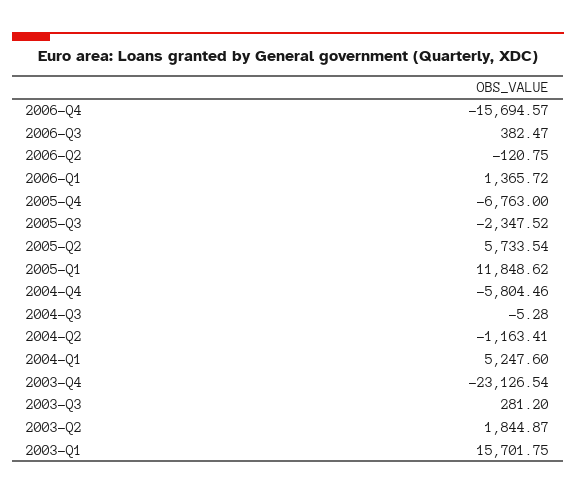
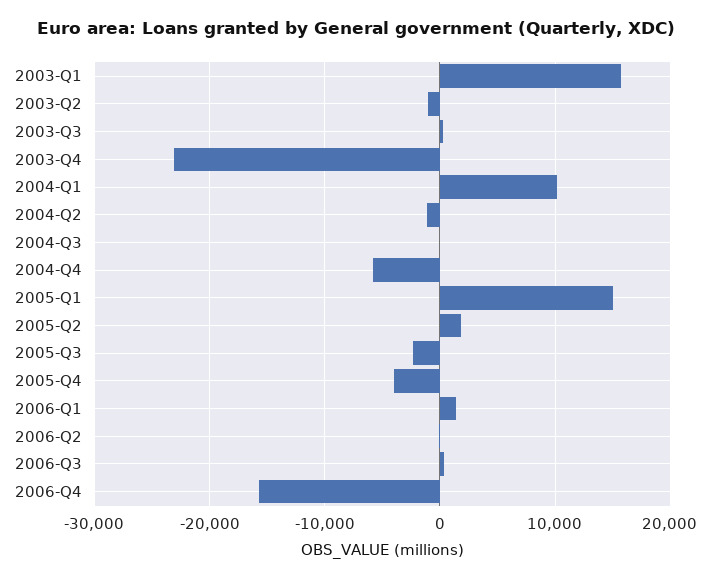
2005-Q4: -6763 -> -4000
2005-Q2: 5733.54 -> 2000
2005-Q1: 11848.62 -> 15000
2004-Q1: 5247.6 -> 10000
2003-Q2: 1844.87 -> -1000

